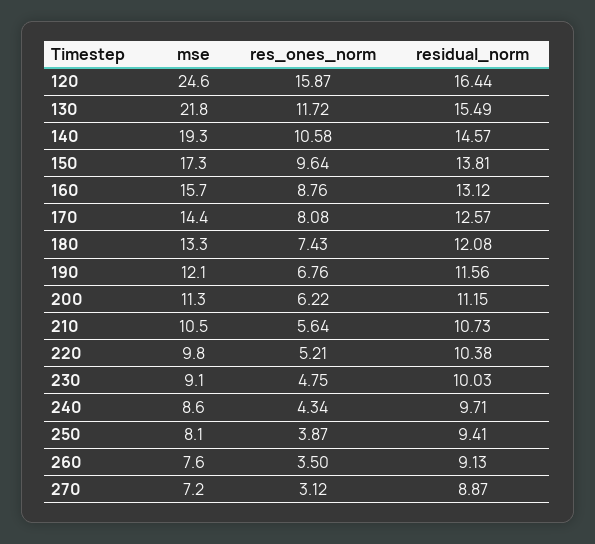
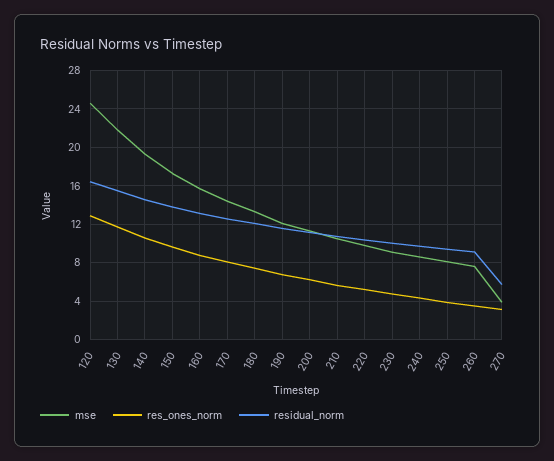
res_ones_norm, 120: 15.87 -> 13
mse, 270: 7.2 -> 4
residual_norm, 270: 8.87 -> 6

